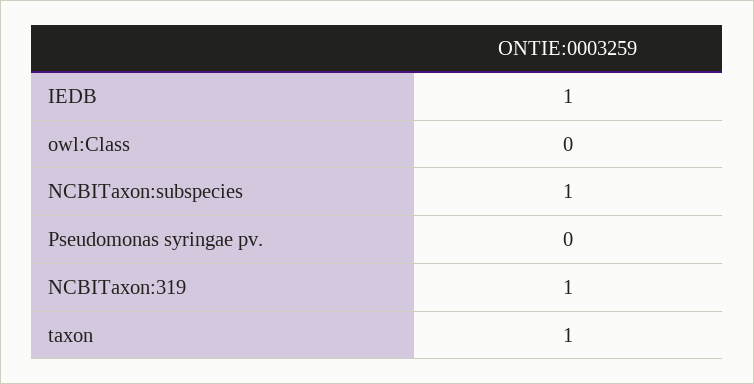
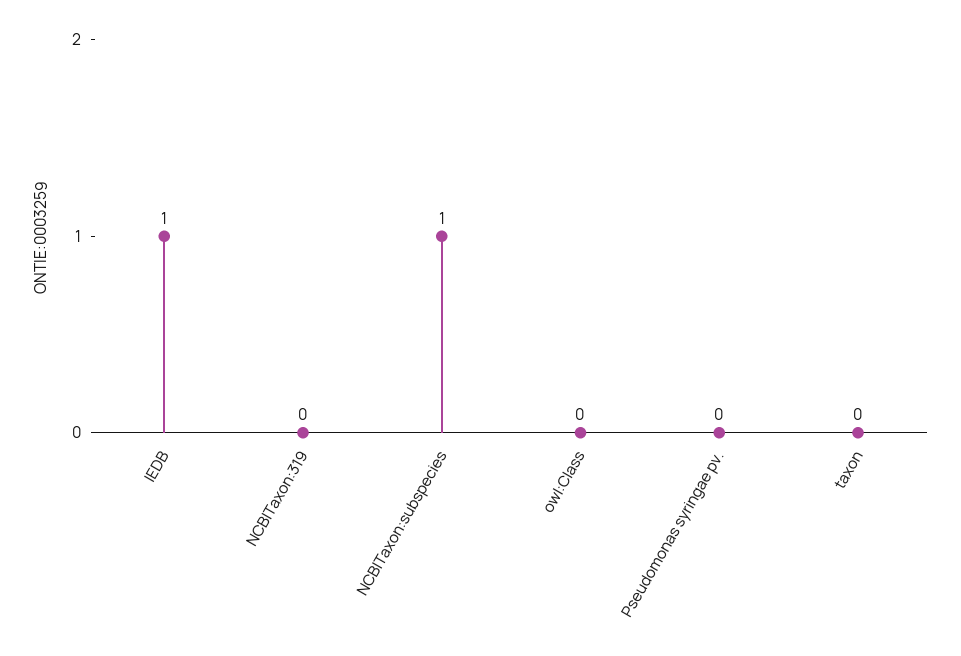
NCBITaxon:319: 1 -> 0
taxon: 1 -> 0

